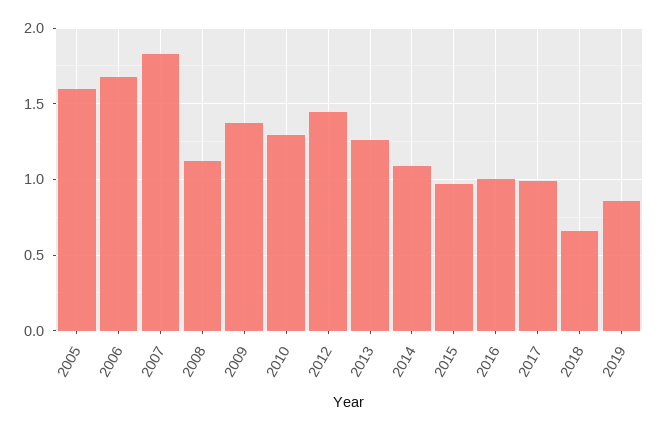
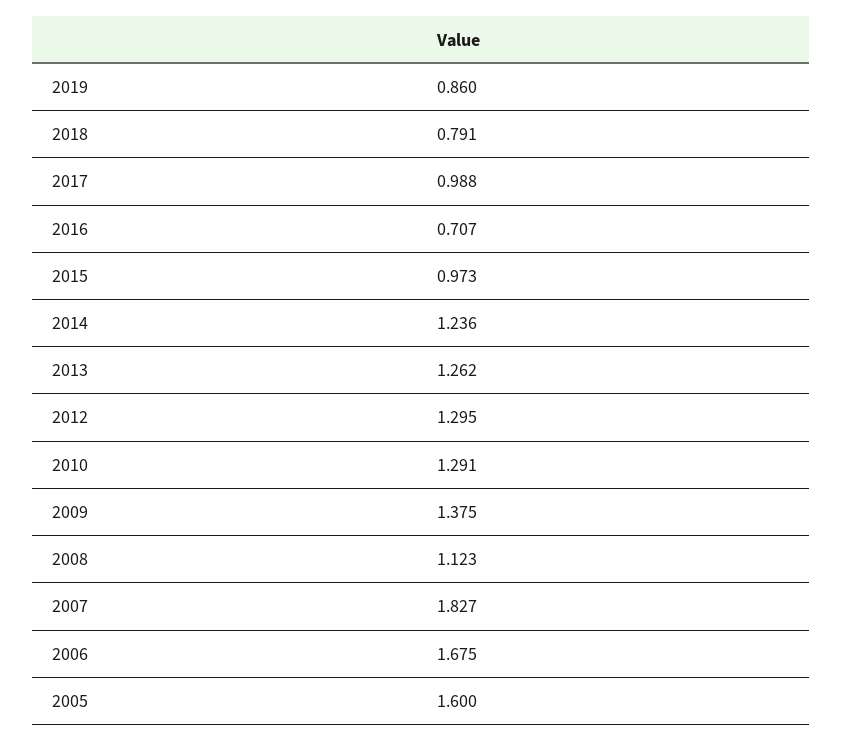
2012: 1.45 -> 1.295
2014: 1.1 -> 1.236
2016: 1 -> 0.707
2018: 0.65 -> 0.791

